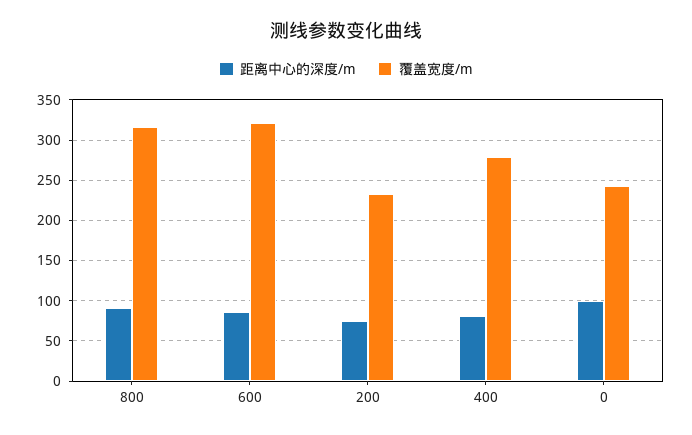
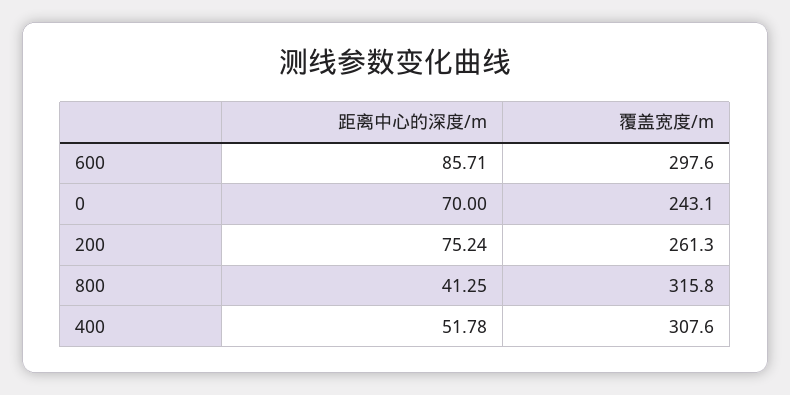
距离中心的深度/m, 800: 90 -> 41.25
覆盖宽度/m, 600: 320 -> 297.6
覆盖宽度/m, 200: 230 -> 261.3
距离中心的深度/m, 400: 80 -> 51.78
覆盖宽度/m, 400: 280 -> 307.6
距离中心的深度/m, 0: 100 -> 70

